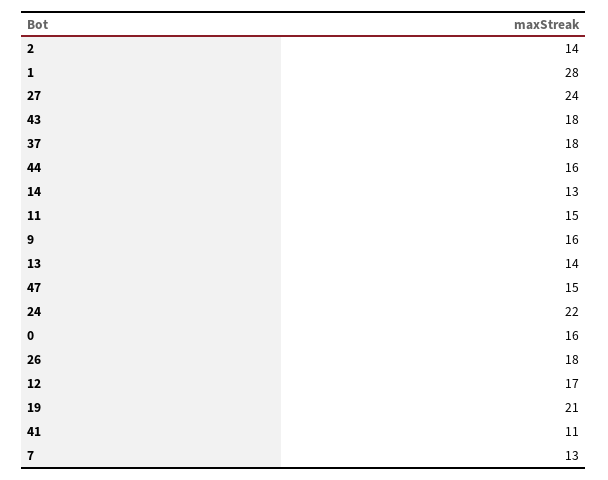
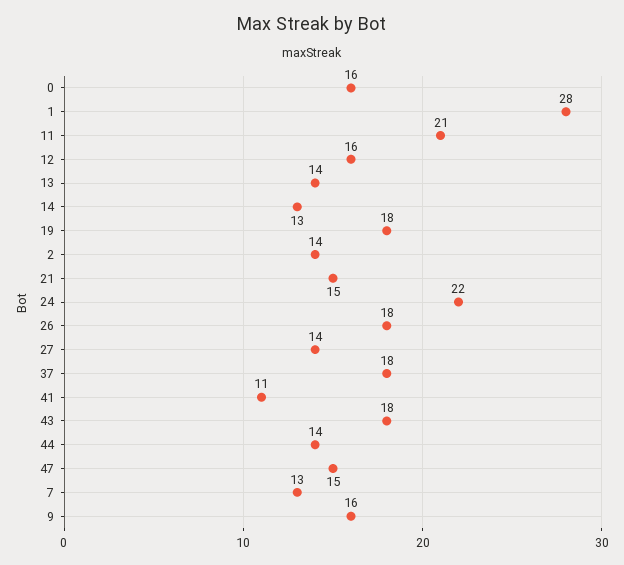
27: 24 -> 14
44: 16 -> 14
11: 15 -> 21
12: 17 -> 16
19: 21 -> 18
21: none -> 15

